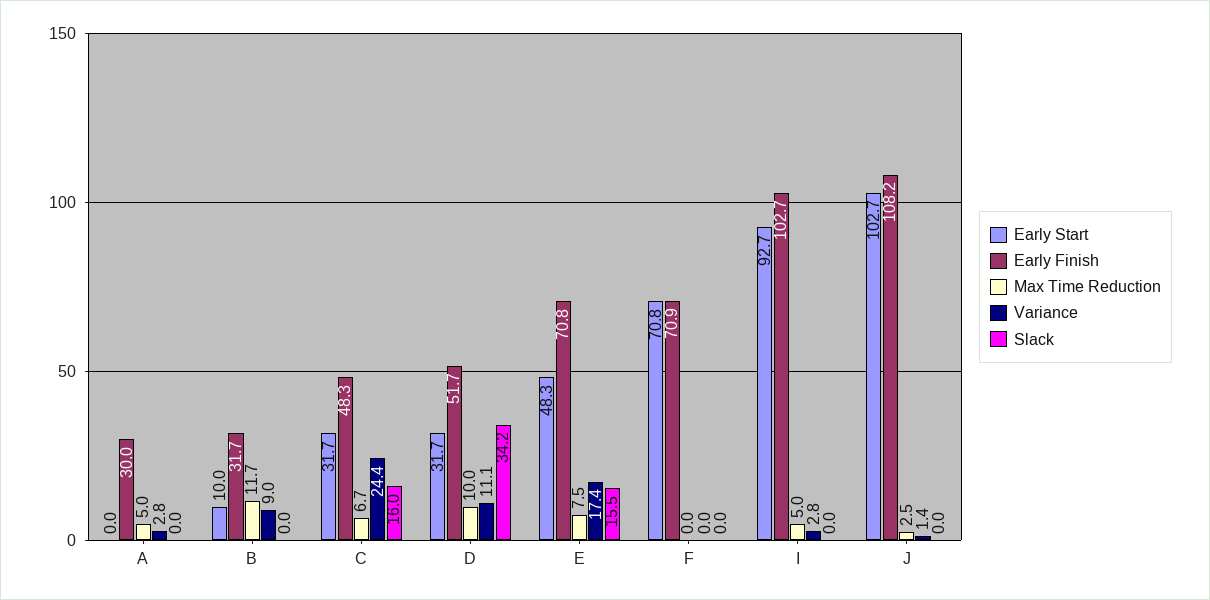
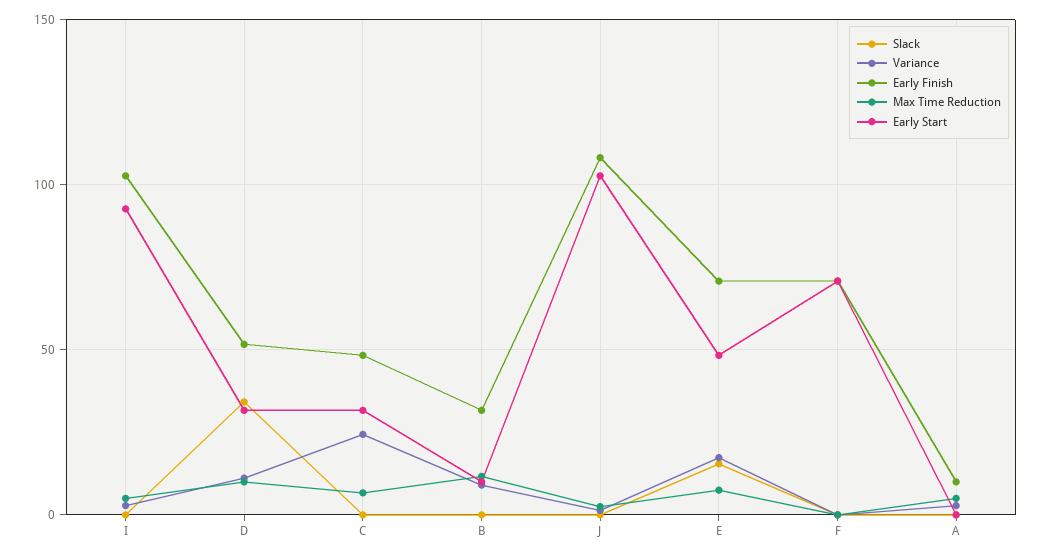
Early Finish, A: 30 -> 10
Slack, C: 16 -> 0

